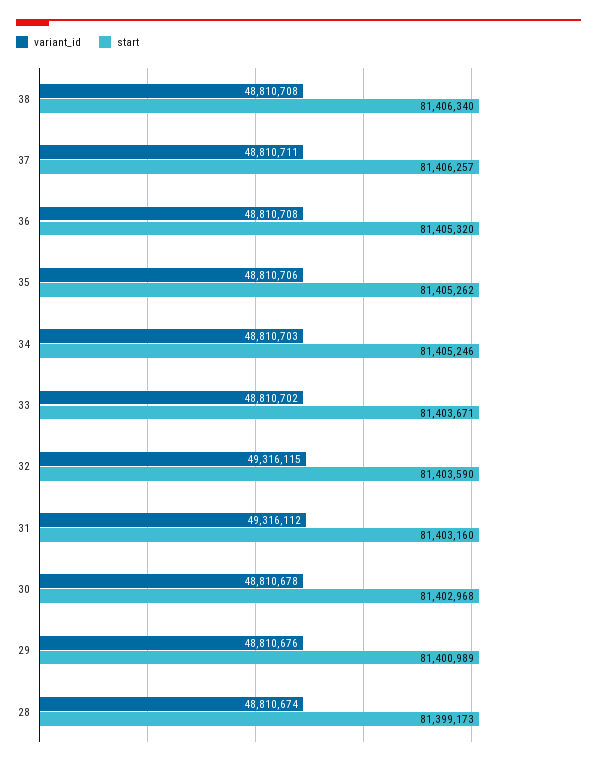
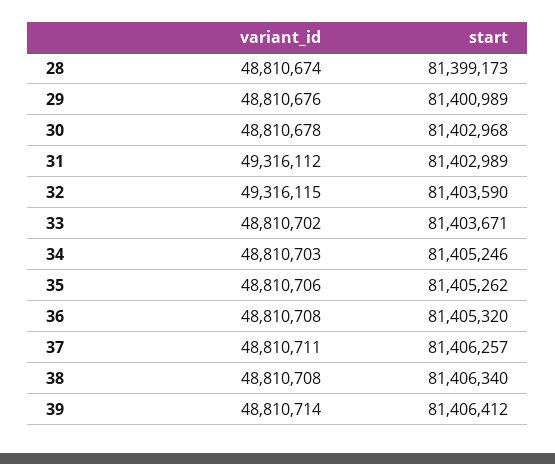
start, 31: 81403160 -> 81402989
variant_id, 39: none -> 48810714
start, 39: none -> 81406412

